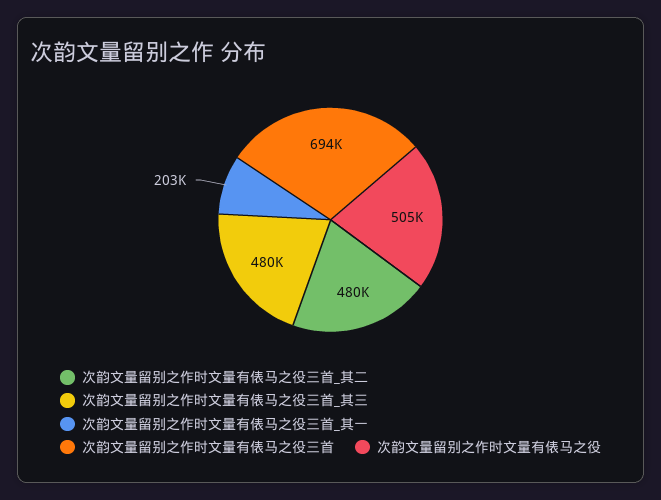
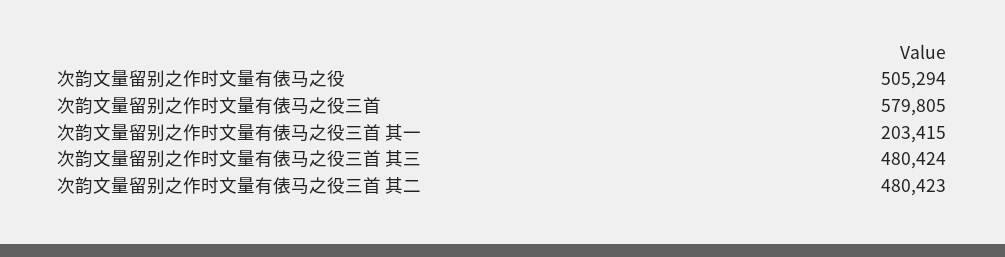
次韵文量留别之作时文量有俵马之役三首: 694000 -> 579805

